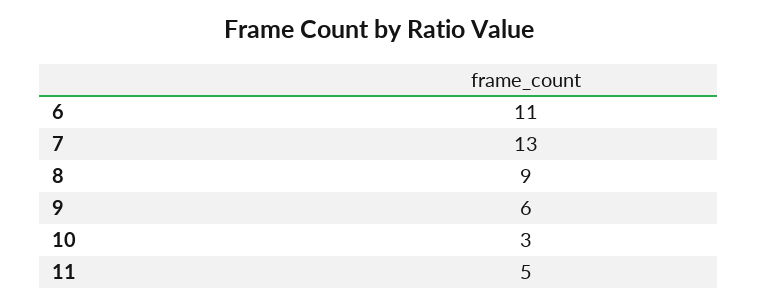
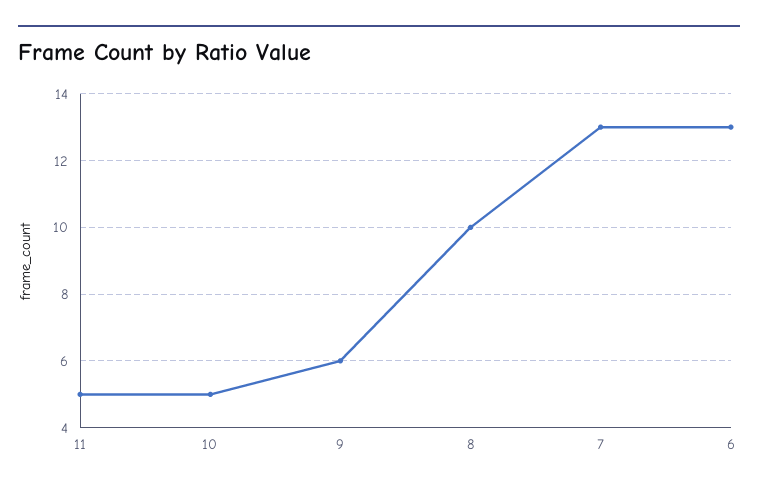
6: 11 -> 13
8: 9 -> 10
10: 3 -> 5

